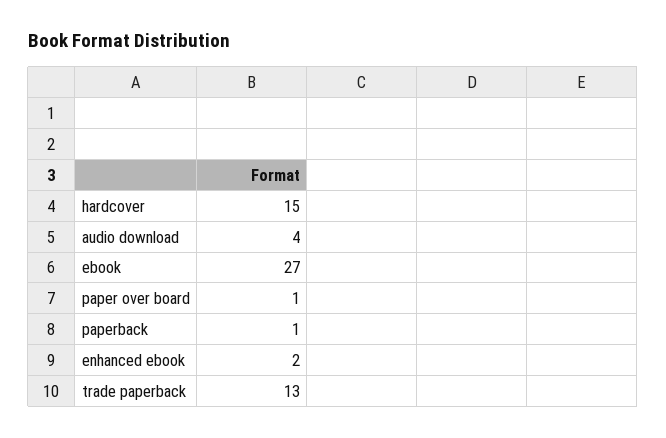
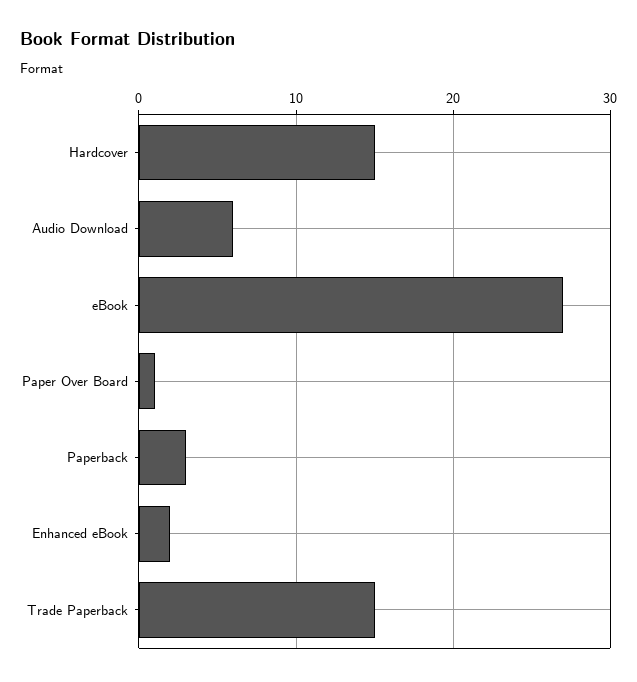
audio download: 4 -> 6
paperback: 1 -> 3
trade paperback: 13 -> 15

